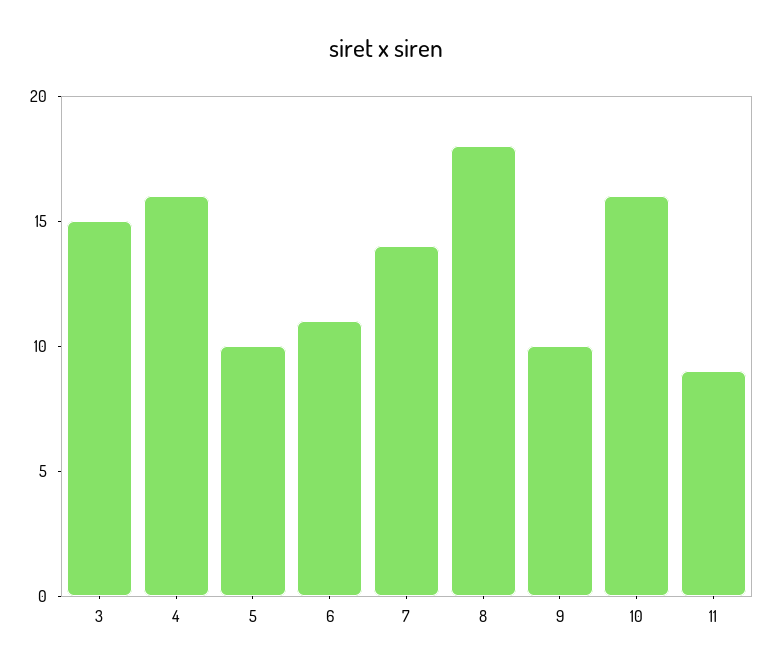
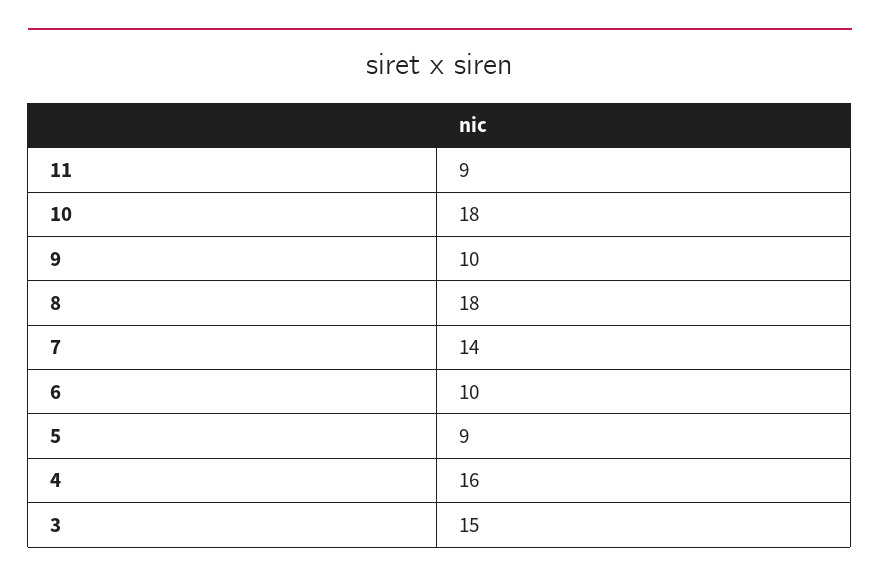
5: 10 -> 9
6: 11 -> 10
10: 16 -> 18

